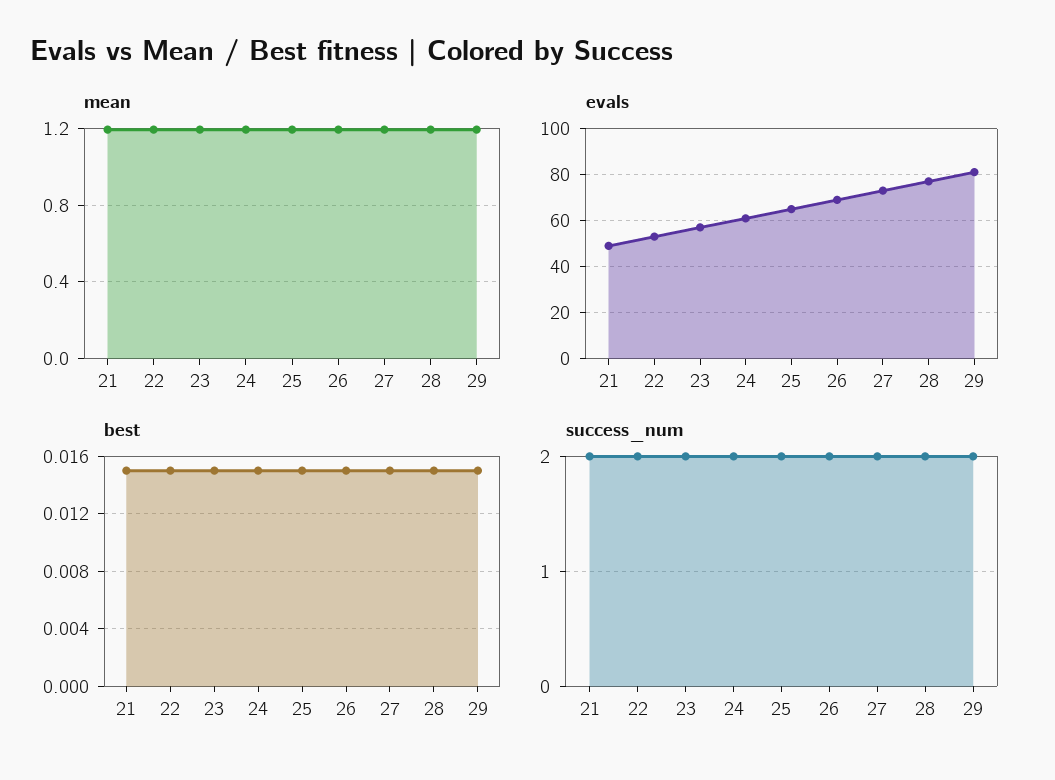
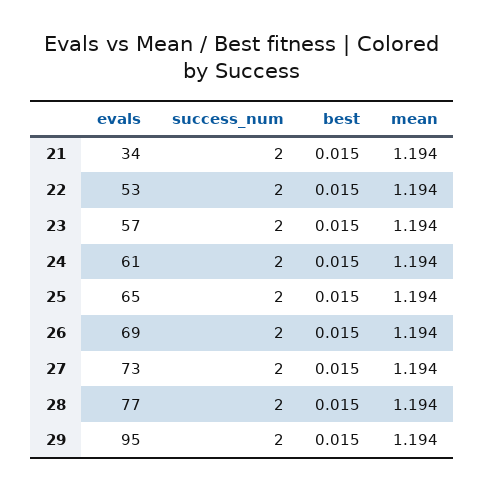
evals, 21: 50 -> 34
evals, 29: 80 -> 95

